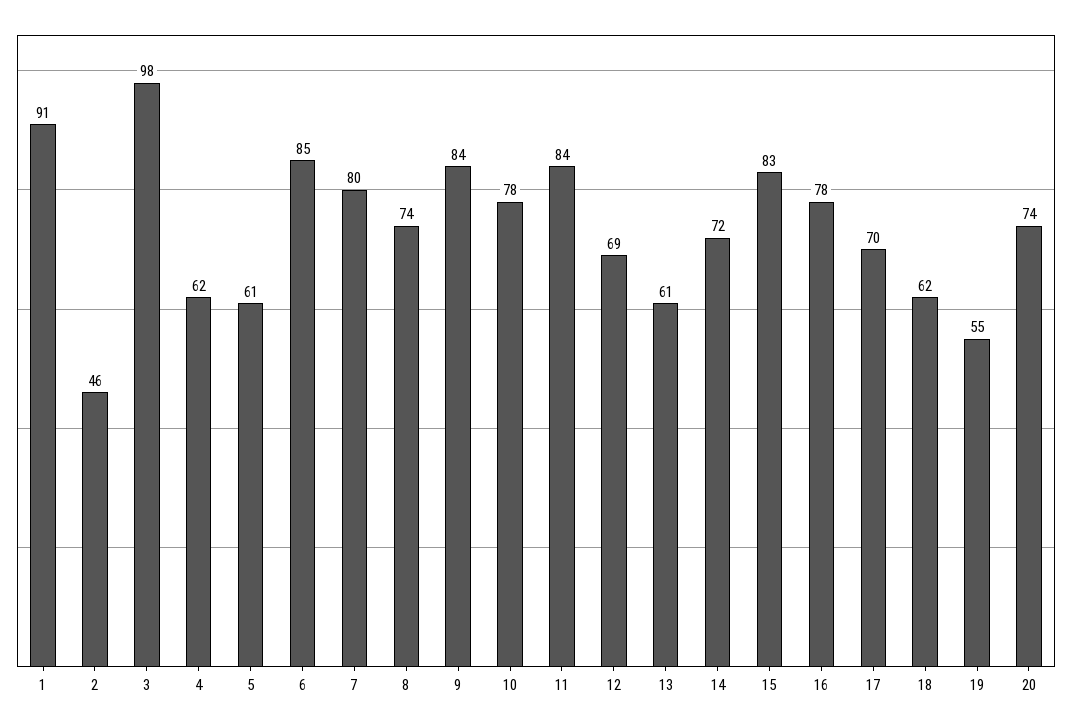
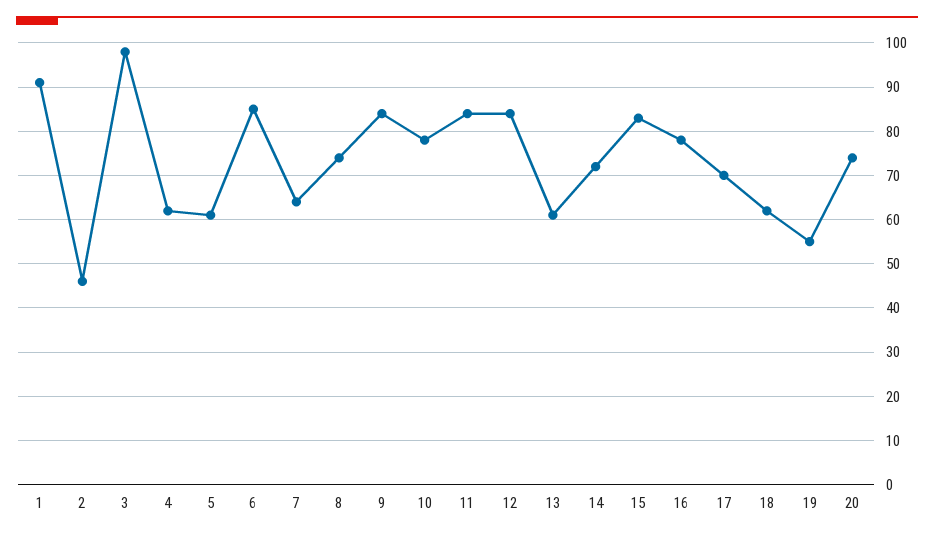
7: 80 -> 65
12: 69 -> 85

